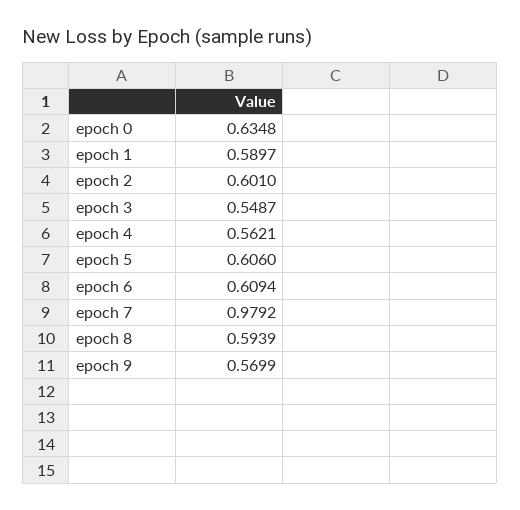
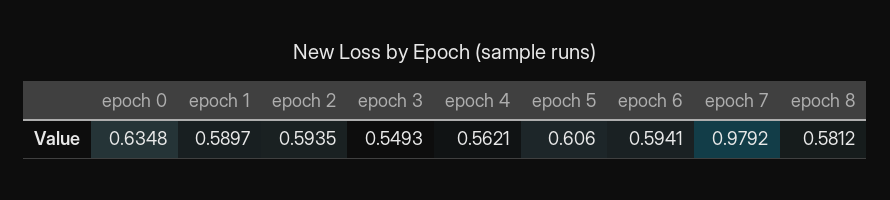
epoch 2: 0.601 -> 0.5935
epoch 3: 0.5487 -> 0.5493
epoch 6: 0.6094 -> 0.5941
epoch 8: 0.5939 -> 0.5812
epoch 9: 0.5699 -> none

